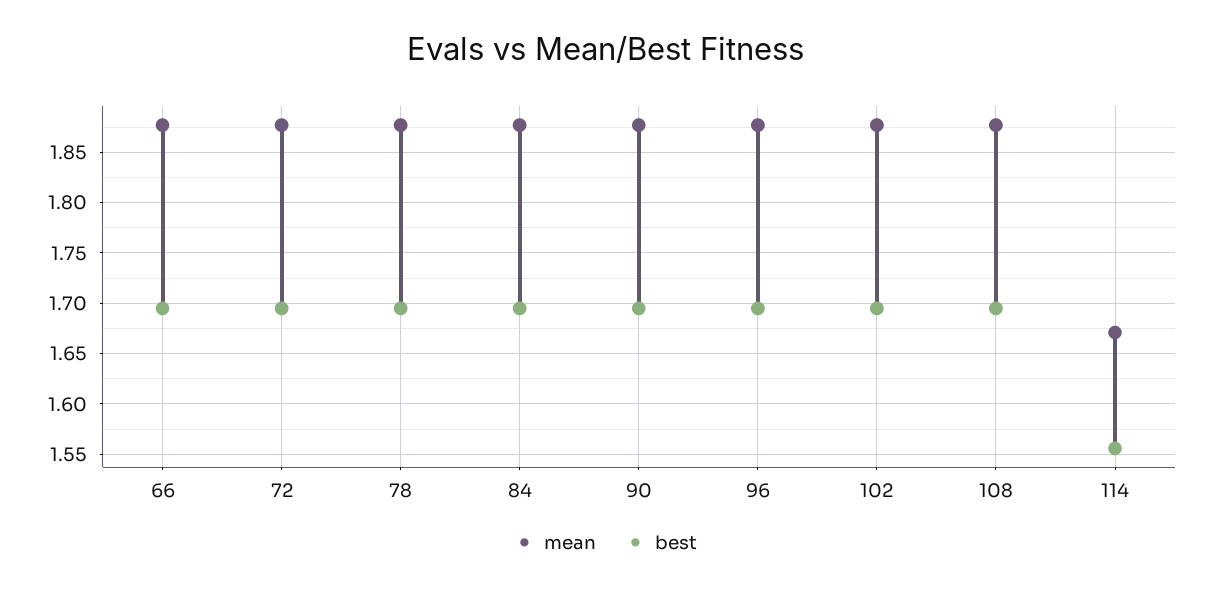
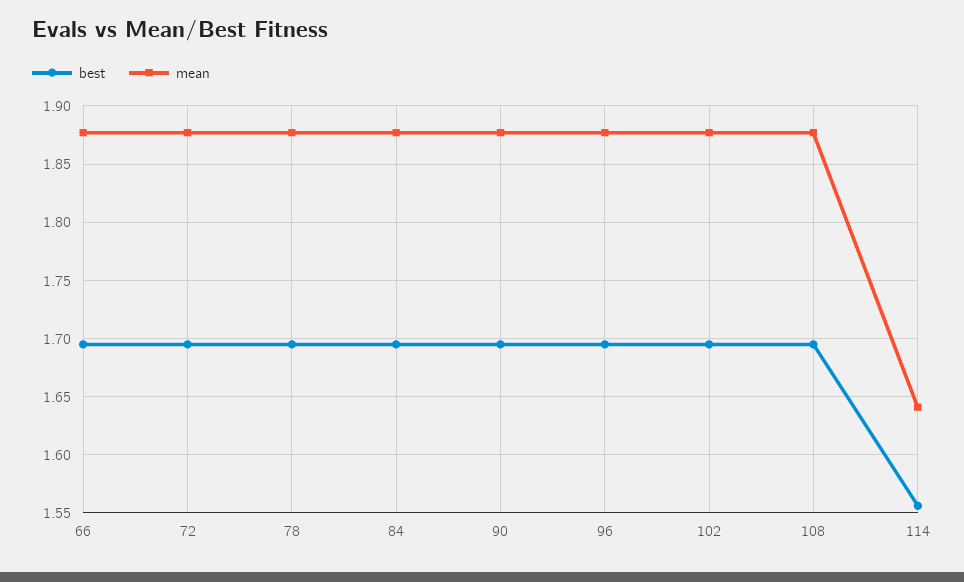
mean, 114: 1.67 -> 1.64

